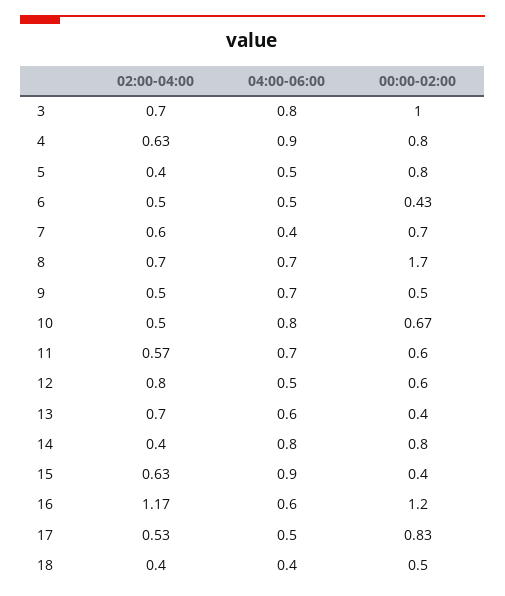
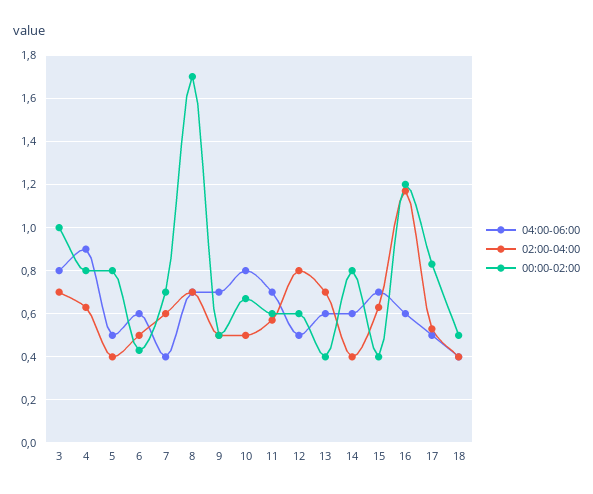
04:00-06:00, 6: 0.5 -> 0.6
04:00-06:00, 14: 0.8 -> 0.6
04:00-06:00, 15: 0.9 -> 0.7

